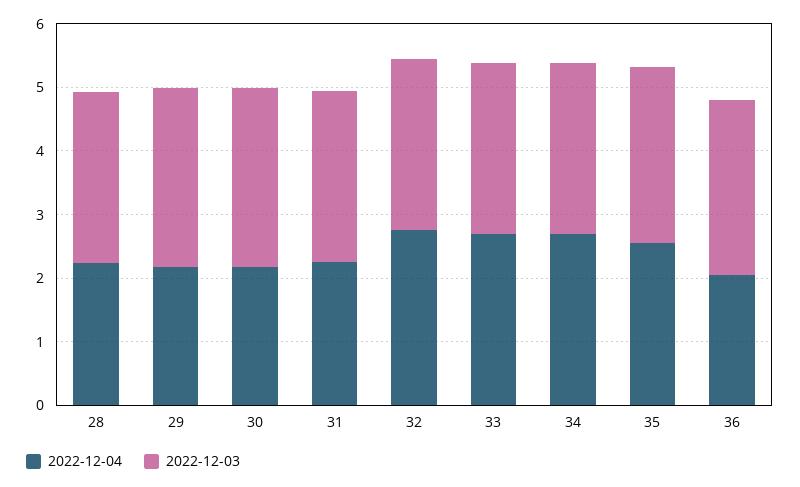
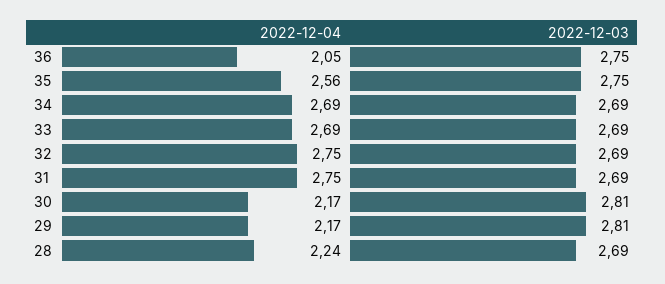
2022-12-04, 31: 2.2 -> 2.75

